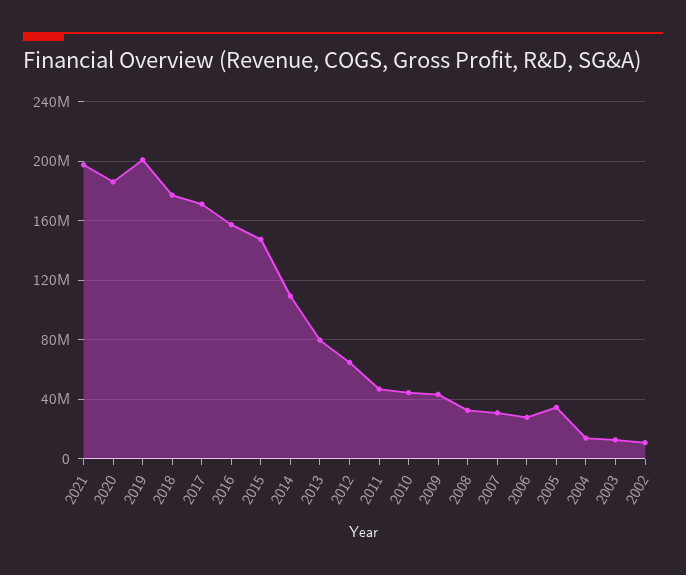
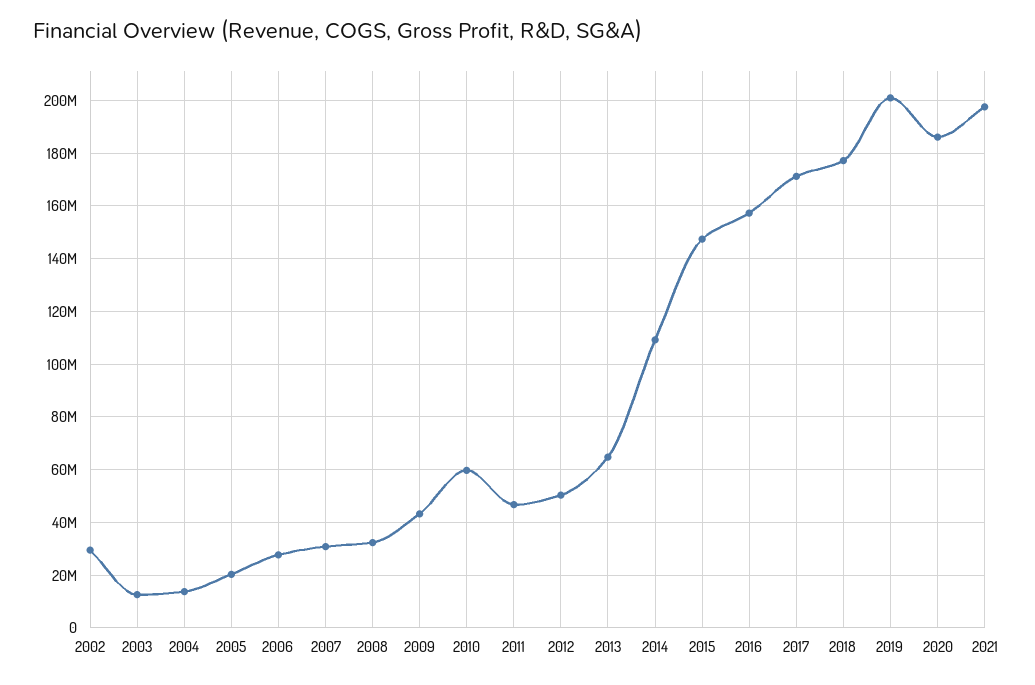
2013: 80000000 -> 65000000
2012: 65000000 -> 50000000
2010: 45000000 -> 60000000
2005: 35000000 -> 20000000
2002: 10000000 -> 30000000

